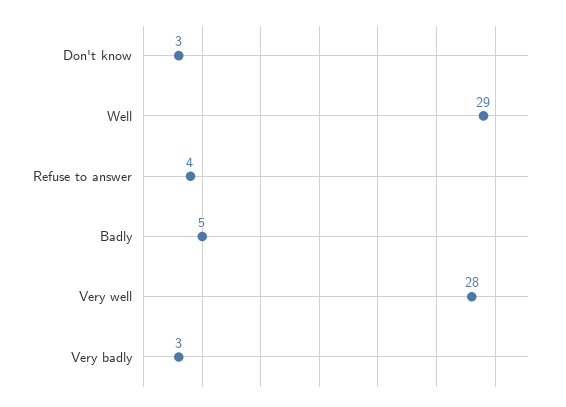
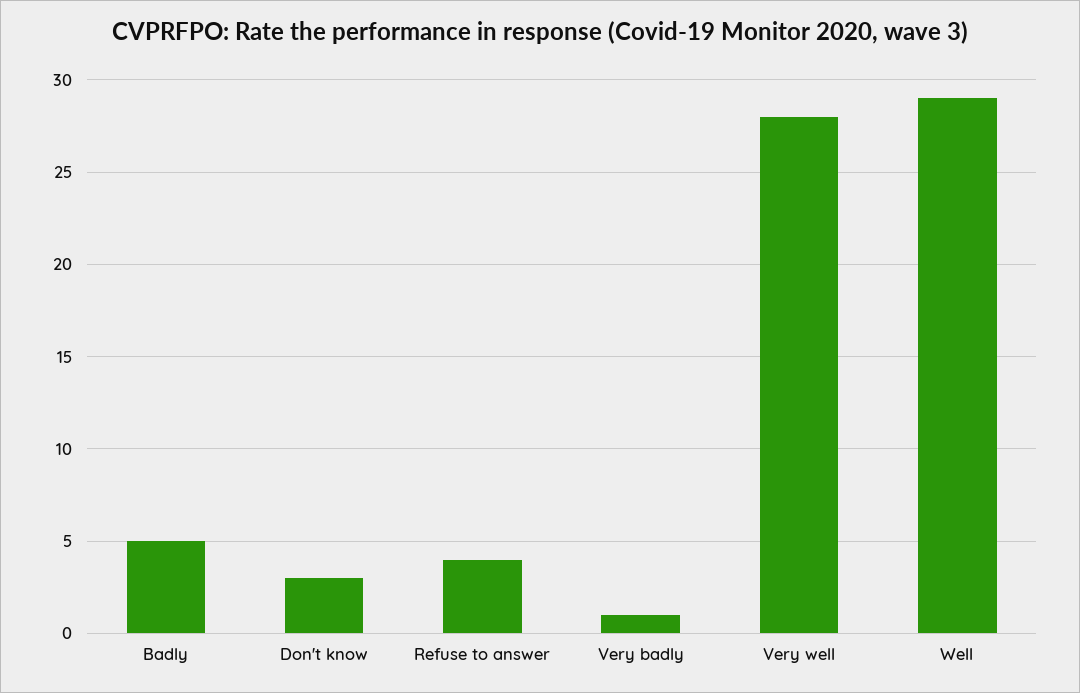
Very badly: 3 -> 1

